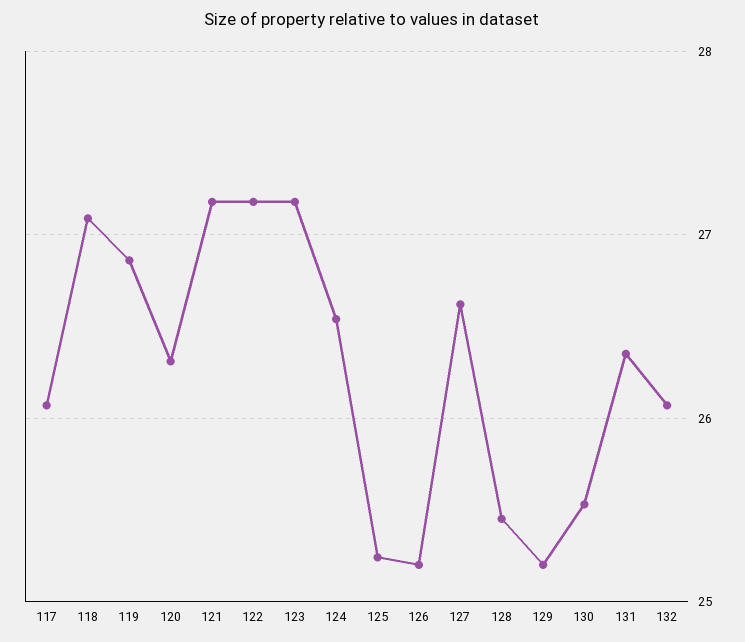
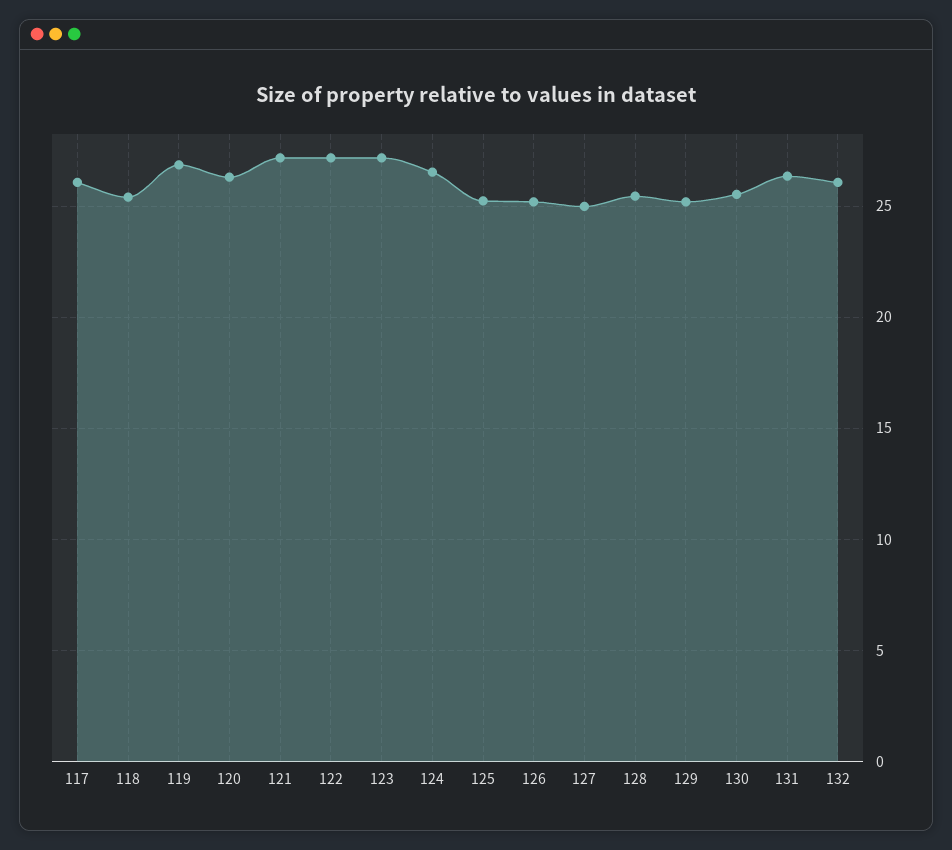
118: 27.1 -> 25.5
127: 26.6 -> 25

